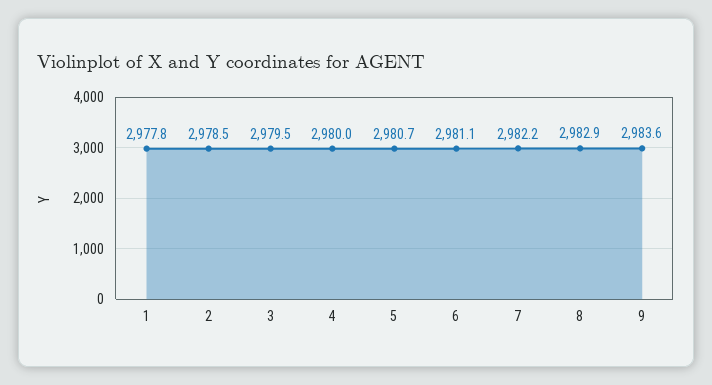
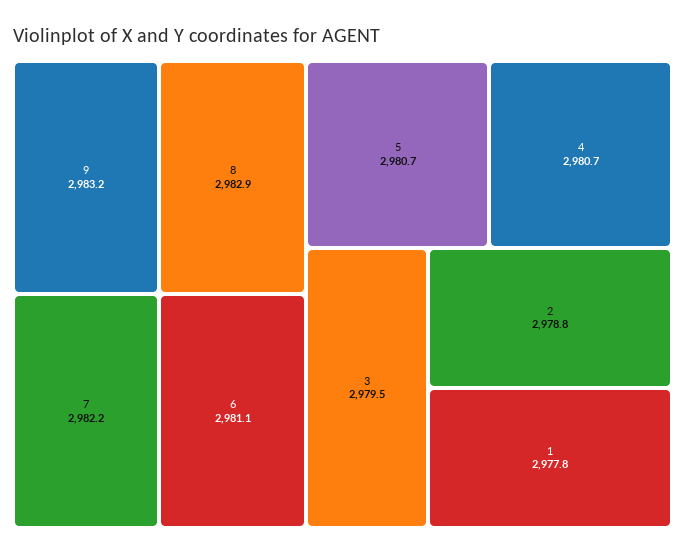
2: 2978.5 -> 2978.8
4: 2980 -> 2980.7
9: 2983.6 -> 2983.2

